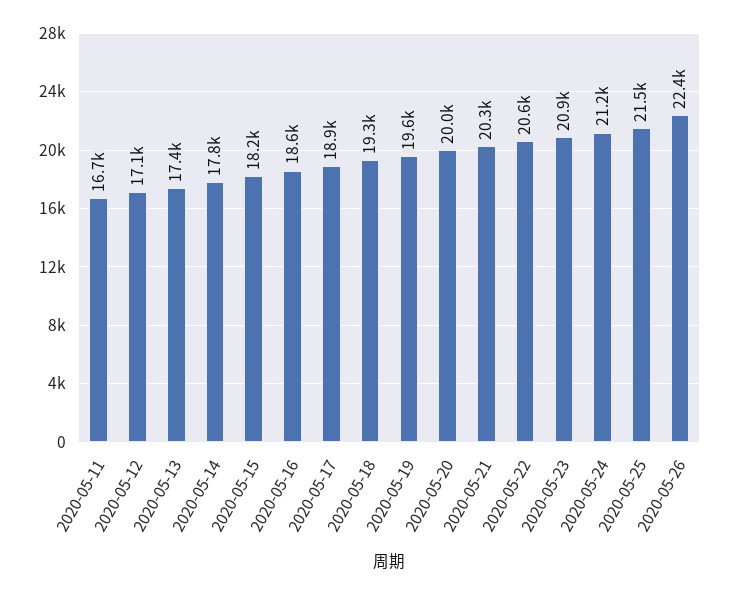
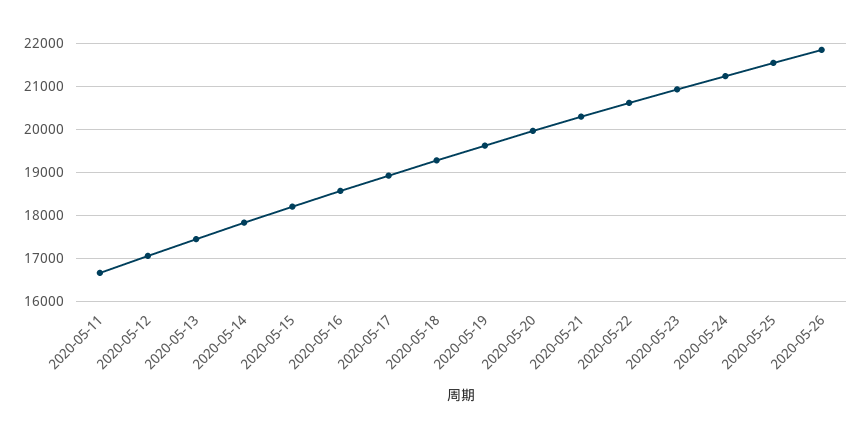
2020-05-26: 22400 -> 21800

